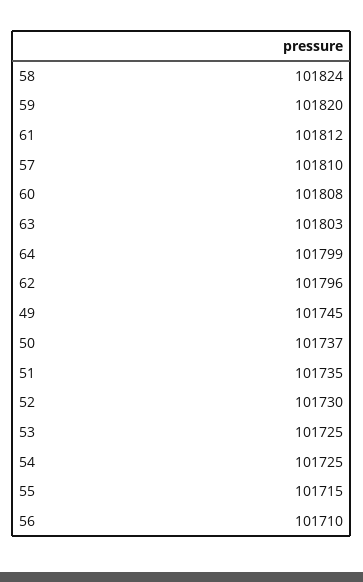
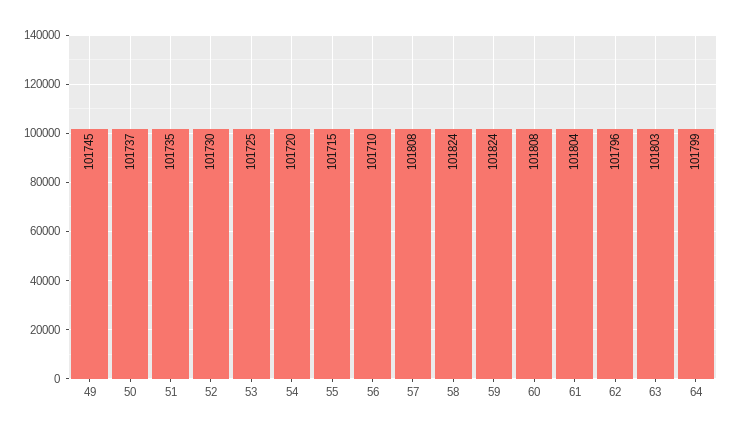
59: 101820 -> 101824
61: 101812 -> 101804
57: 101810 -> 101808
54: 101725 -> 101720

